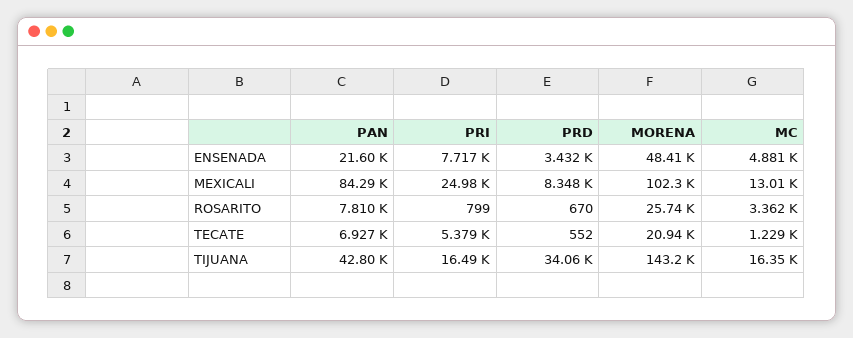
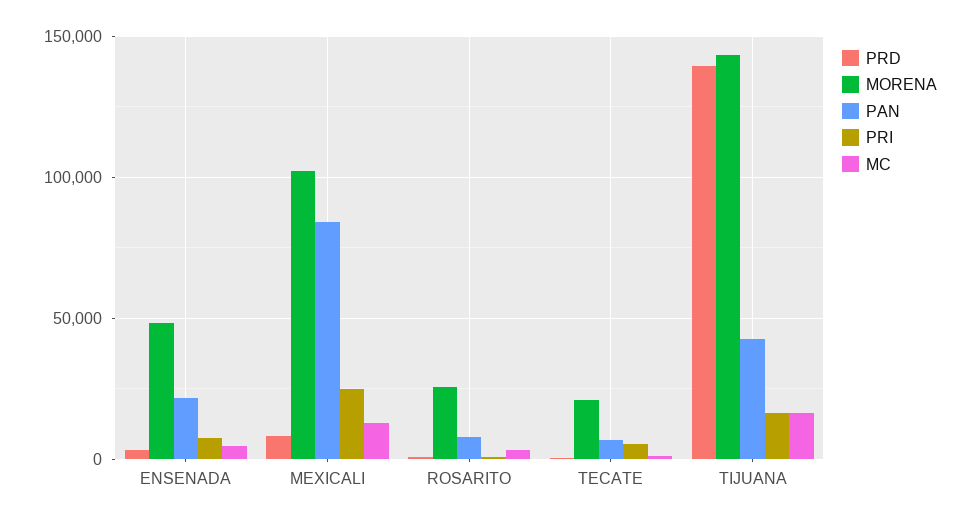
PRD, TIJUANA: 34060 -> 140000

